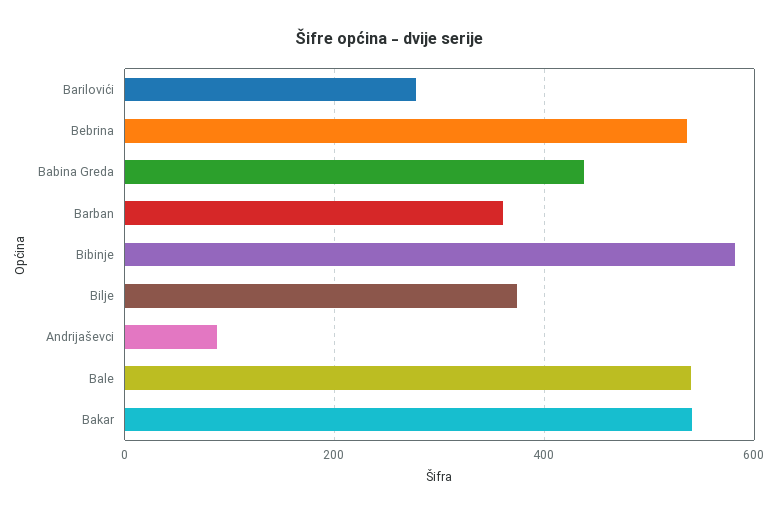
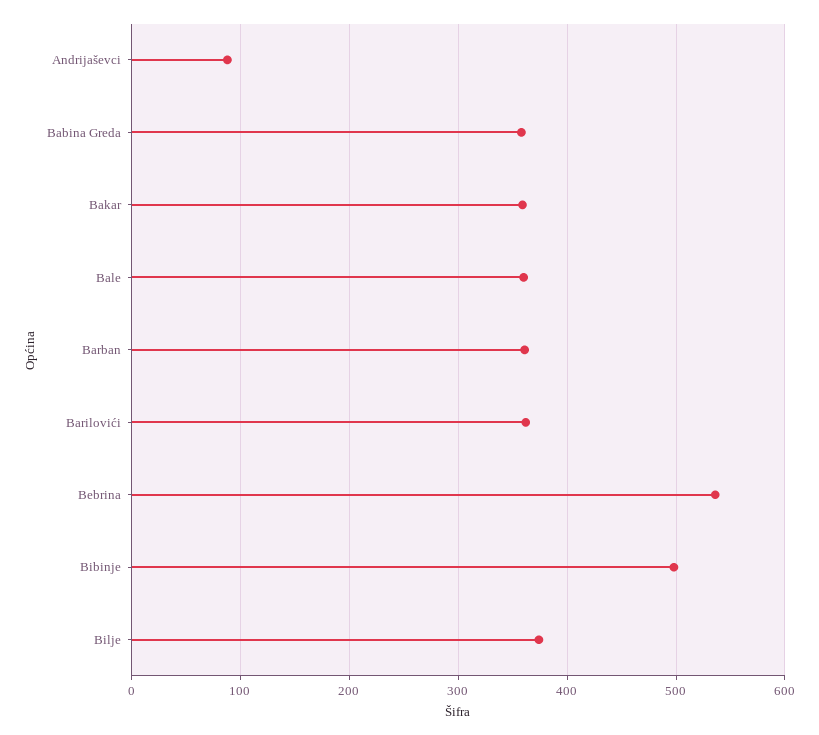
Barilovići: 280 -> 360
Babina Greda: 440 -> 360
Bibinje: 580 -> 500
Bale: 540 -> 360
Bakar: 540 -> 360

